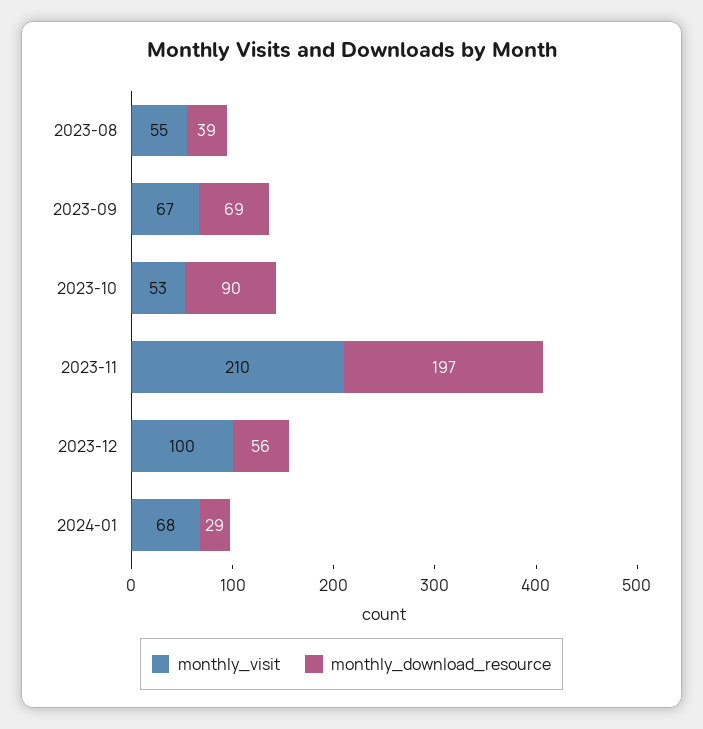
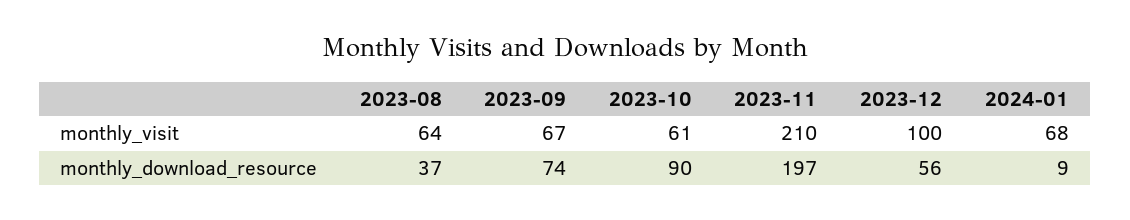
monthly_visit, 2023-08: 55 -> 64
monthly_download_resource, 2023-08: 39 -> 37
monthly_download_resource, 2023-09: 69 -> 74
monthly_visit, 2023-10: 53 -> 61
monthly_download_resource, 2024-01: 29 -> 9

